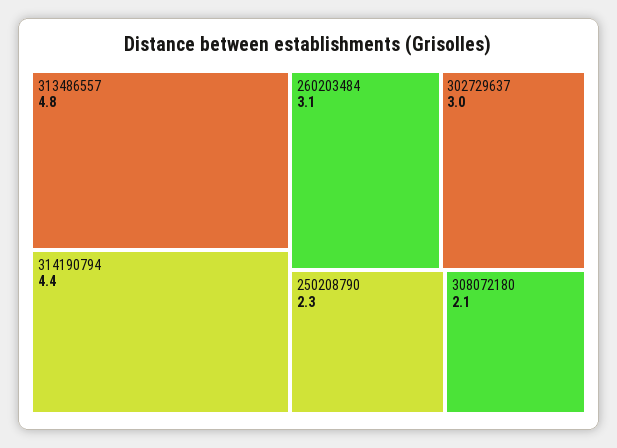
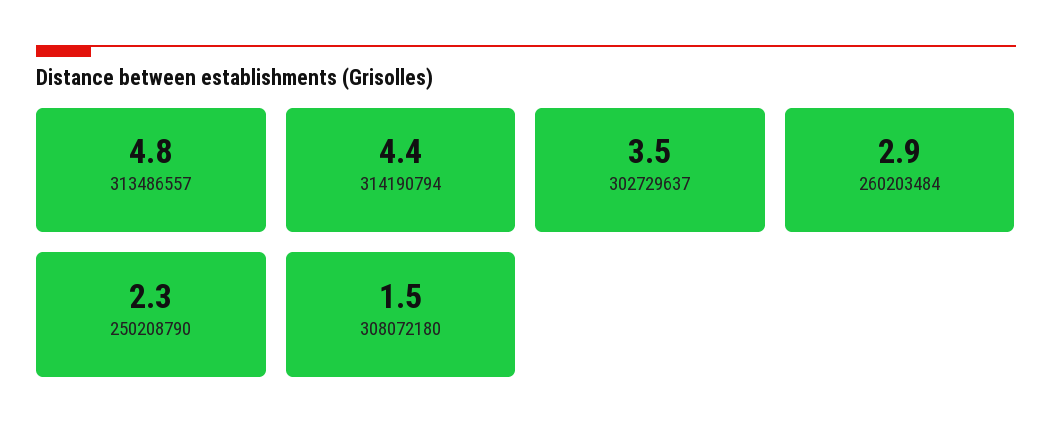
260203484: 3.1 -> 2.9
302729637: 3 -> 3.5
308072180: 2.1 -> 1.5

